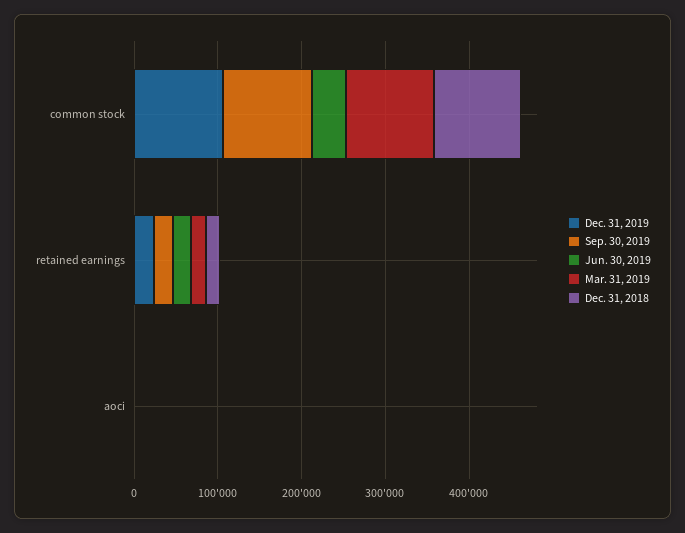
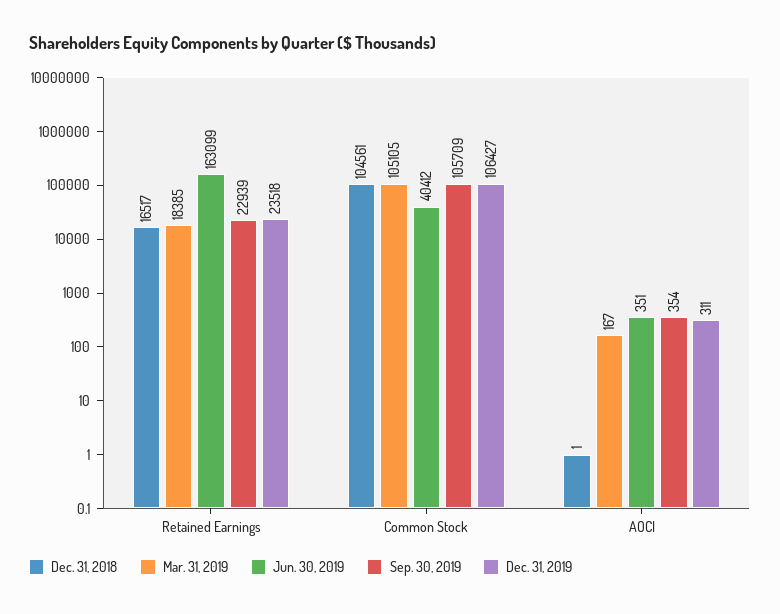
Jun. 30, 2019, retained earnings: 20000 -> 163099

